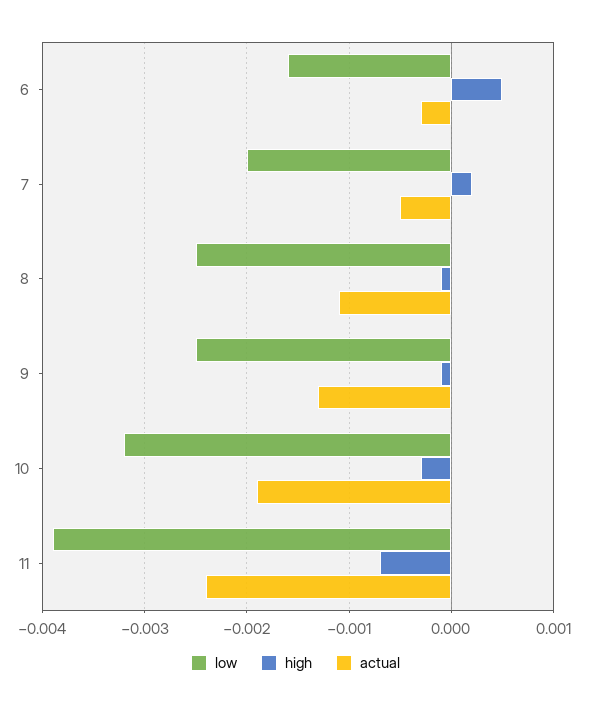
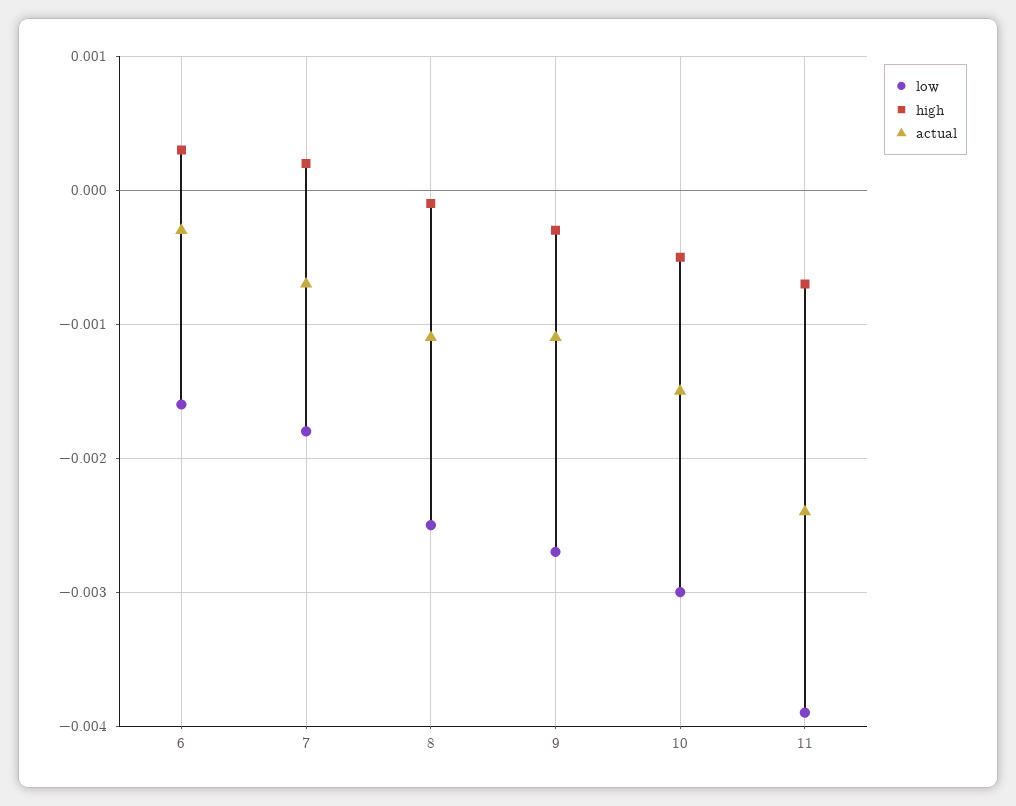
high, 6: 0.0005 -> 0.0003
low, 7: -0.002 -> -0.0018
actual, 7: -0.0005 -> -0.0007
low, 9: -0.0025 -> -0.0027
high, 9: -0.0001 -> -0.0003
actual, 9: -0.0013 -> -0.0011
low, 10: -0.0032 -> -0.003
high, 10: -0.0003 -> -0.0005
actual, 10: -0.0019 -> -0.0015

